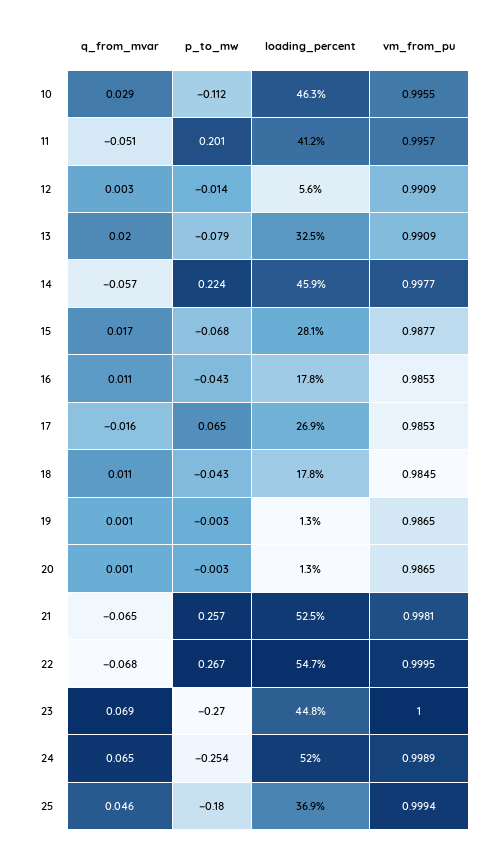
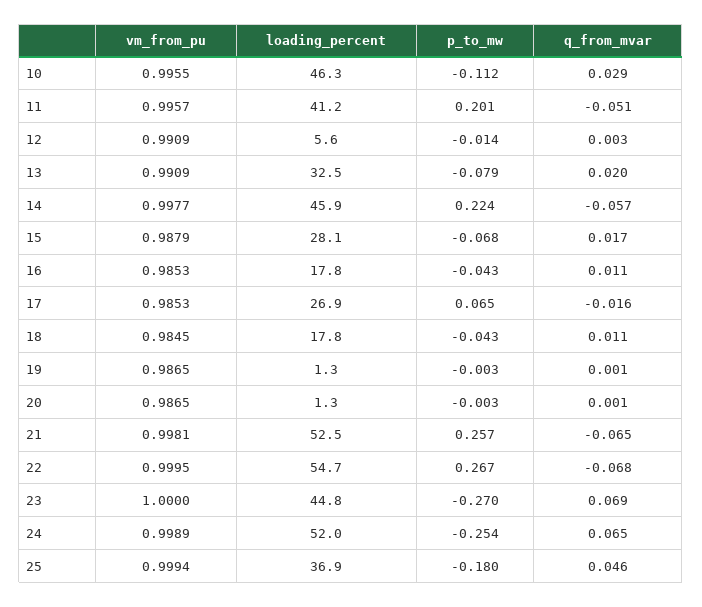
vm_from_pu, 15: 0.9877 -> 0.9879

